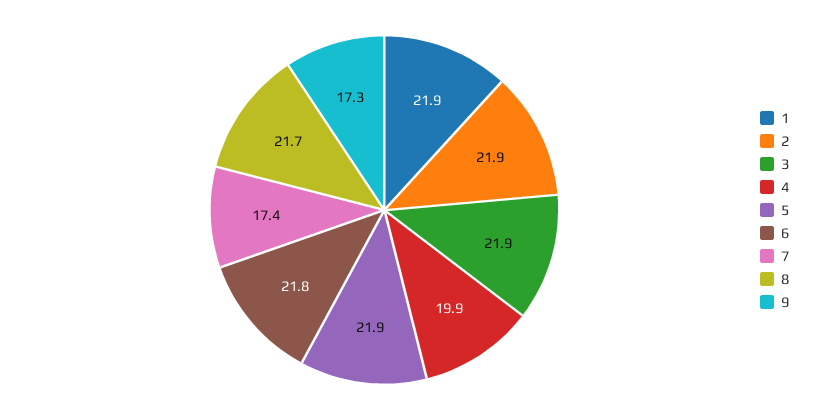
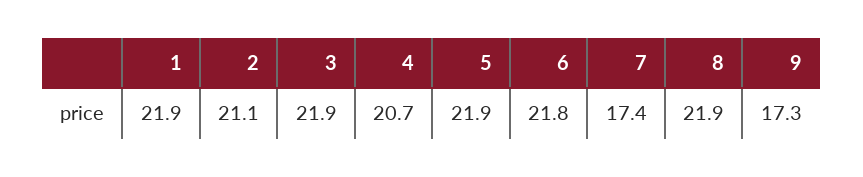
2: 21.9 -> 21.1
4: 19.9 -> 20.7
8: 21.7 -> 21.9

